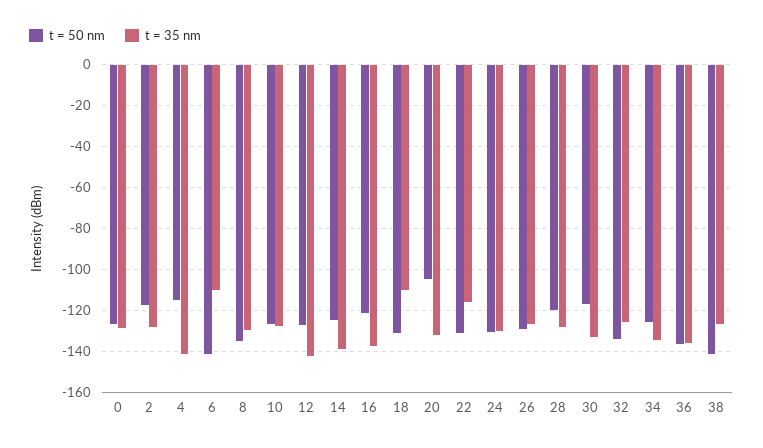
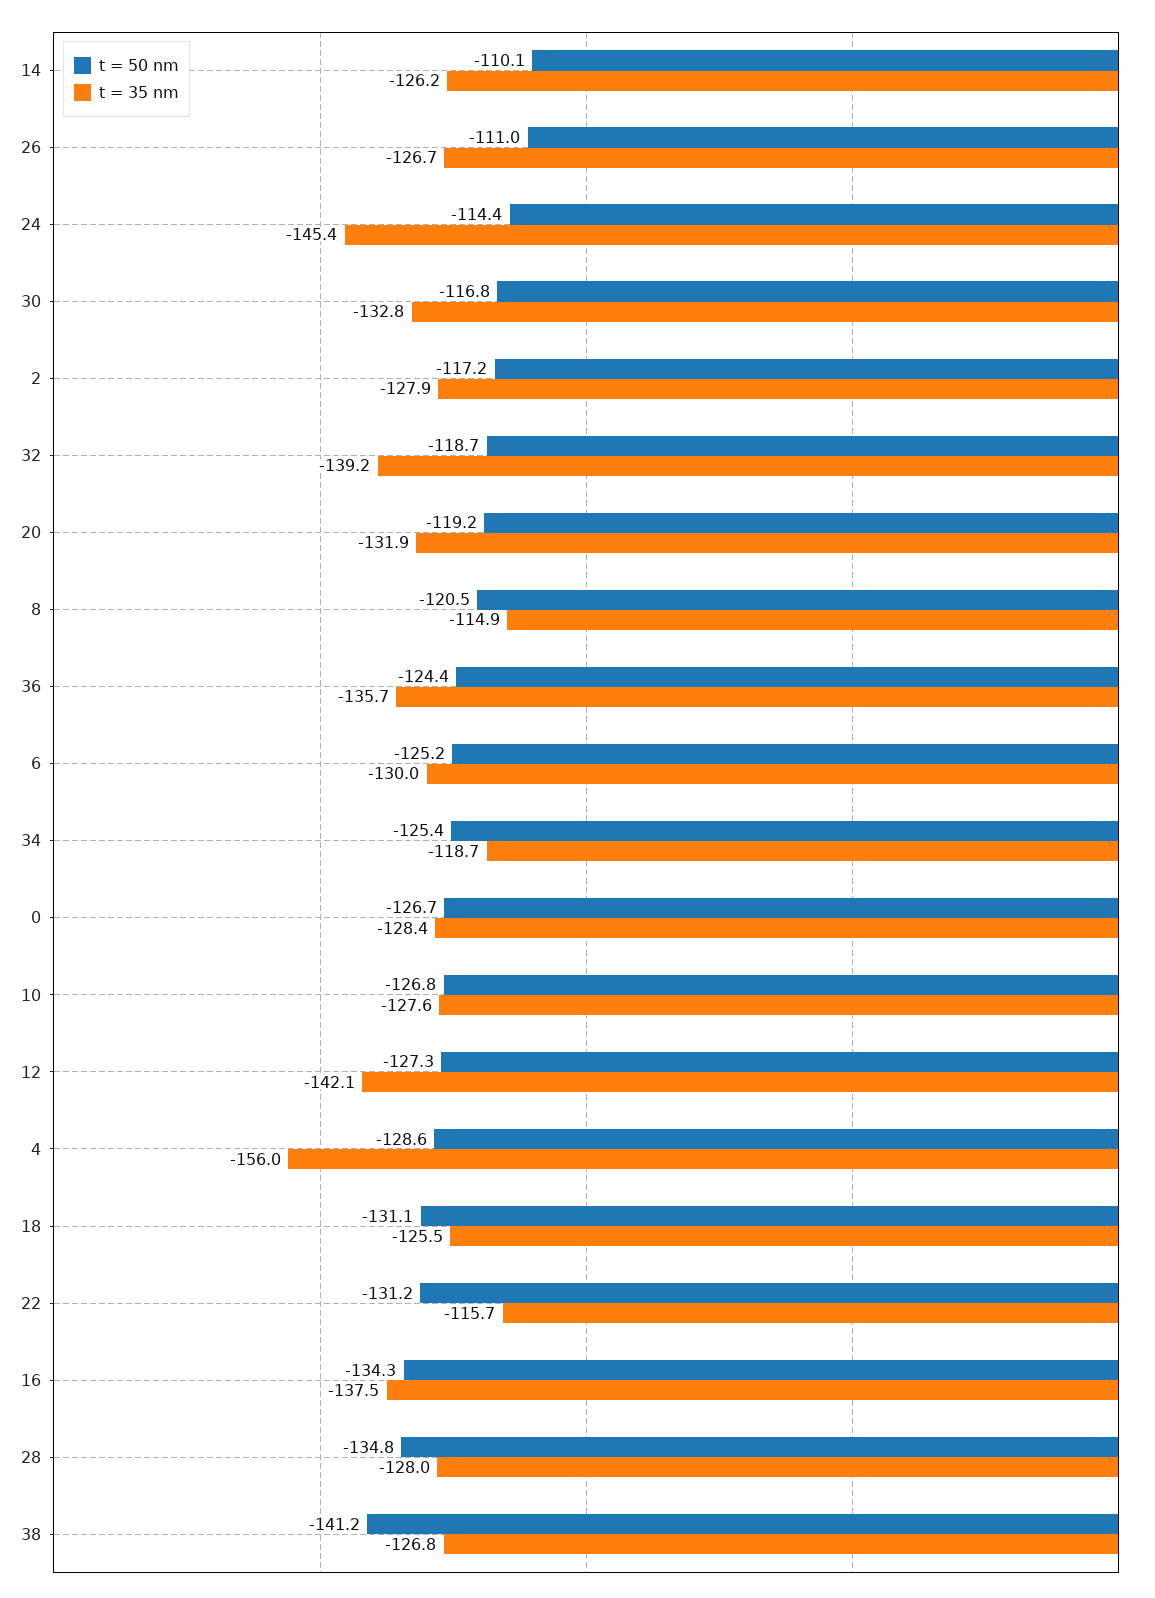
t = 50 nm, 4: -115 -> -128.6
t = 35 nm, 4: -140 -> -156
t = 50 nm, 6: -140 -> -125.2
t = 35 nm, 6: -110 -> -130
t = 50 nm, 8: -135 -> -120.5
t = 35 nm, 8: -130 -> -114.9
t = 50 nm, 14: -125 -> -110.1
t = 35 nm, 14: -140 -> -126.2
t = 50 nm, 16: -120 -> -134.3
t = 35 nm, 18: -110 -> -125.5
t = 50 nm, 20: -105 -> -119.2
t = 50 nm, 24: -130 -> -114.4
t = 35 nm, 24: -130 -> -145.4
t = 50 nm, 26: -130 -> -111
t = 50 nm, 28: -120 -> -134.8
t = 50 nm, 32: -135 -> -118.7
t = 35 nm, 32: -125 -> -139.2
t = 35 nm, 34: -135 -> -118.7
t = 50 nm, 36: -135 -> -124.4

